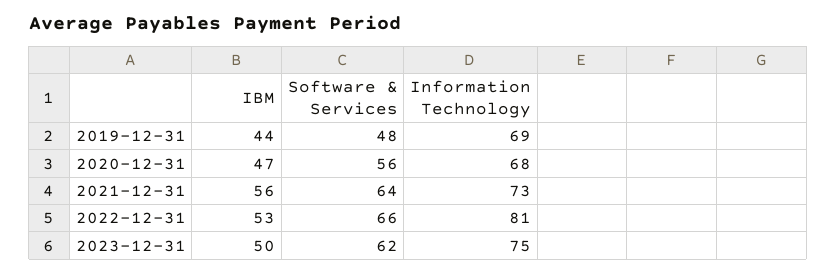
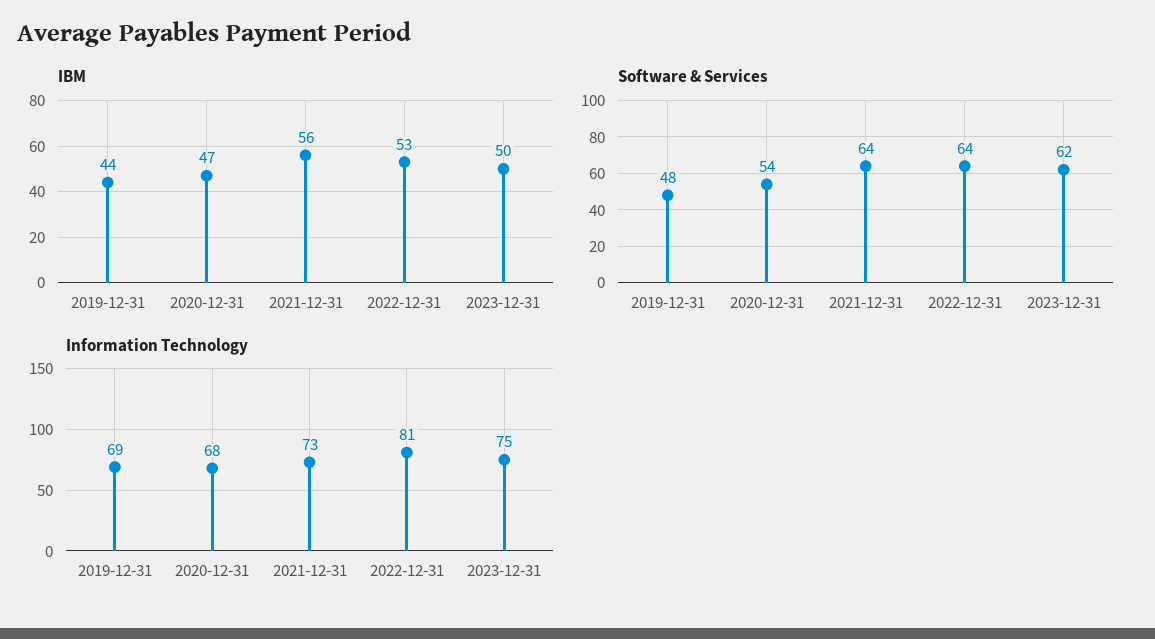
Software & Services, 2020-12-31: 56 -> 54
Software & Services, 2022-12-31: 66 -> 64

